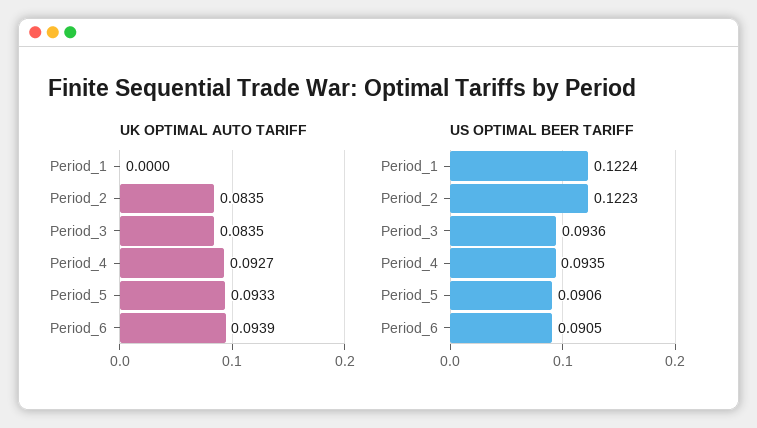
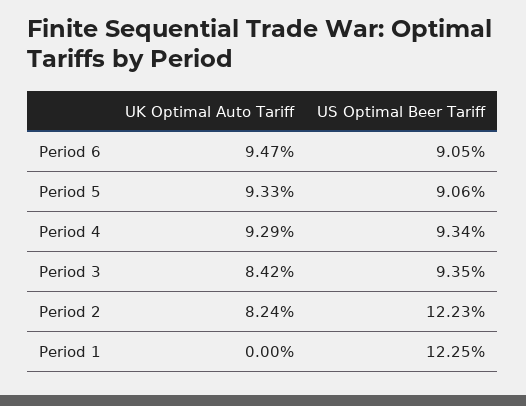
UK OPTIMAL AUTO TARIFF, Period_2: 0.0835 -> 0.0824
UK OPTIMAL AUTO TARIFF, Period_3: 0.0835 -> 0.0842
UK OPTIMAL AUTO TARIFF, Period_4: 0.0927 -> 0.0929
UK OPTIMAL AUTO TARIFF, Period_6: 0.0939 -> 0.0947
US OPTIMAL BEER TARIFF, Period_1: 0.1224 -> 0.1225
US OPTIMAL BEER TARIFF, Period_3: 0.0936 -> 0.0935
US OPTIMAL BEER TARIFF, Period_4: 0.0935 -> 0.0934

